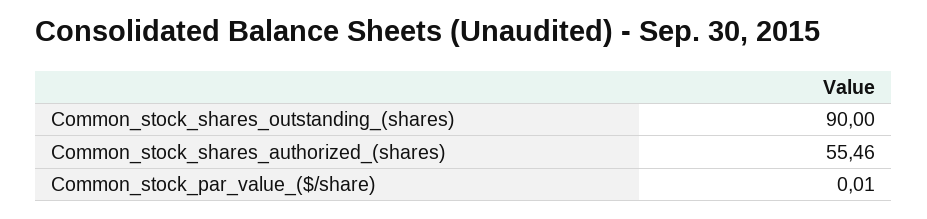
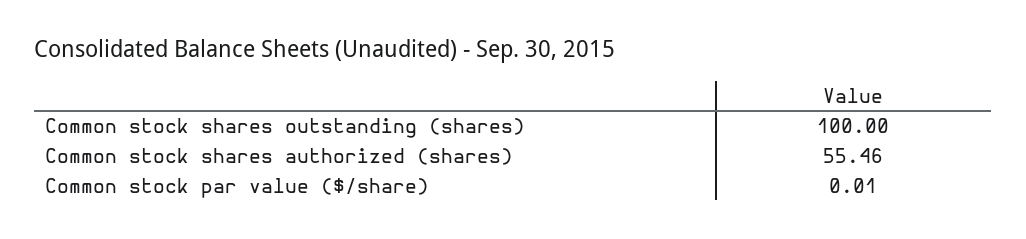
Common_stock_shares_outstanding_(shares): 90 -> 100

